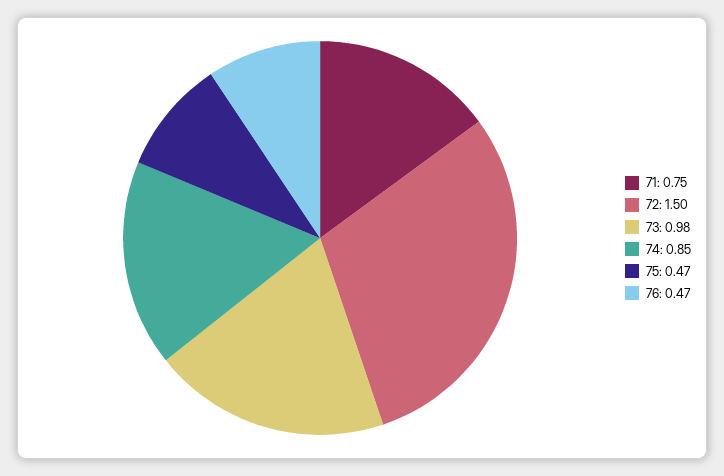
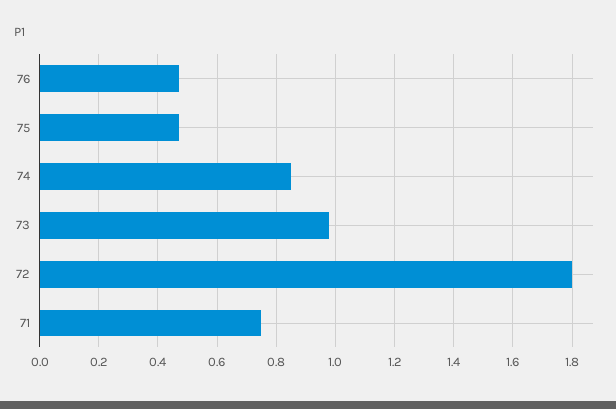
72: 1.5 -> 1.8

